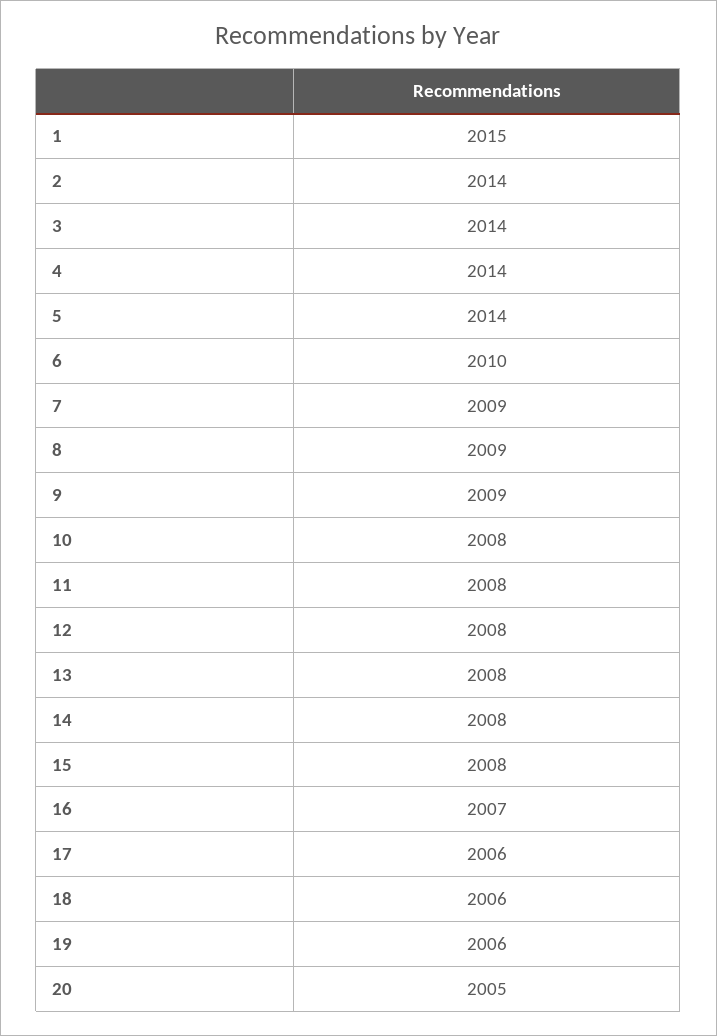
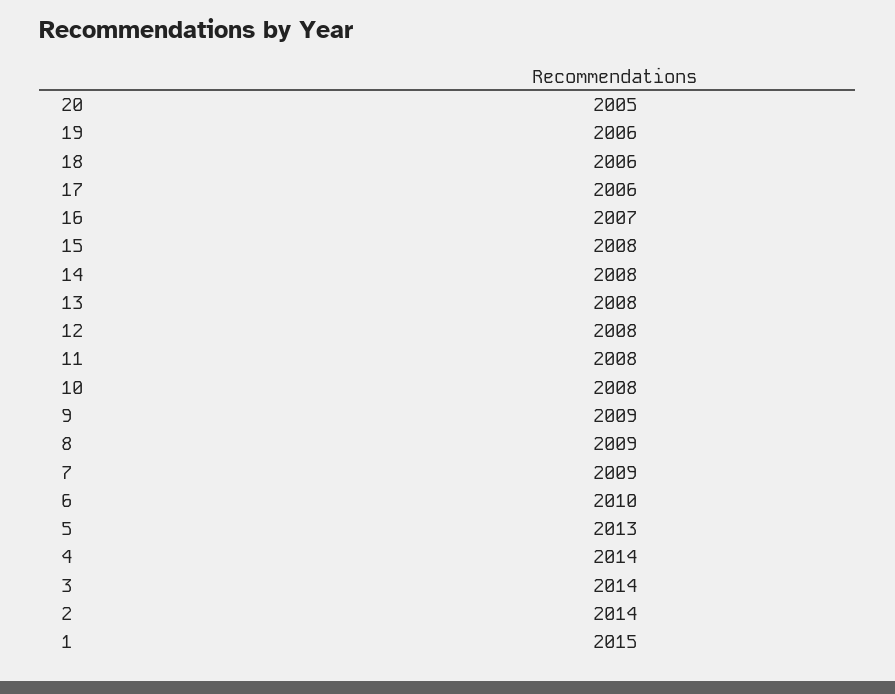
5: 2014 -> 2013

